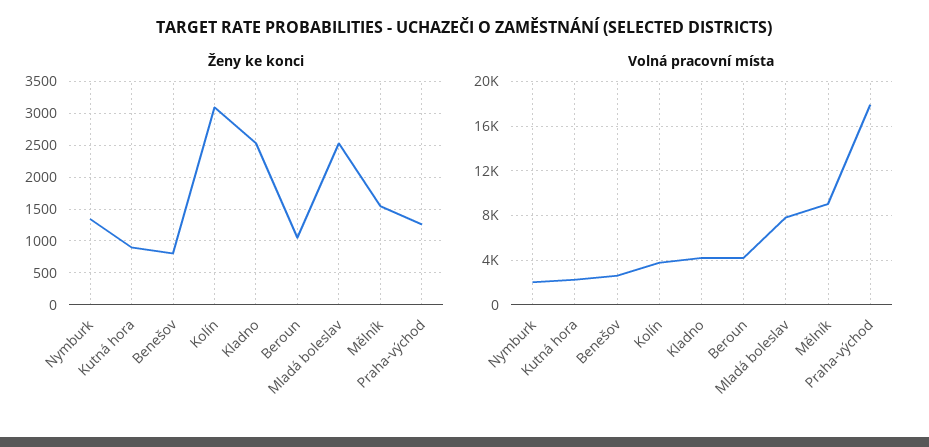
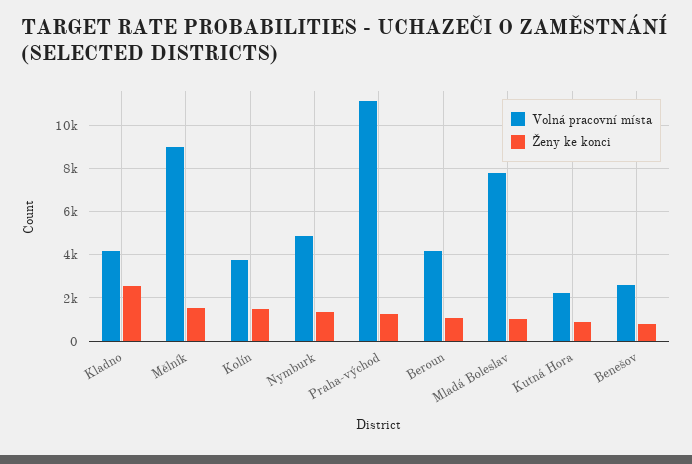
Ženy ke konci, Kolín: 3100 -> 1500
Ženy ke konci, Mladá boleslav: 2500 -> 1000
Volná pracovní místa, Nymburk: 2000 -> 5000
Volná pracovní místa, Praha-východ: 18000 -> 11000

